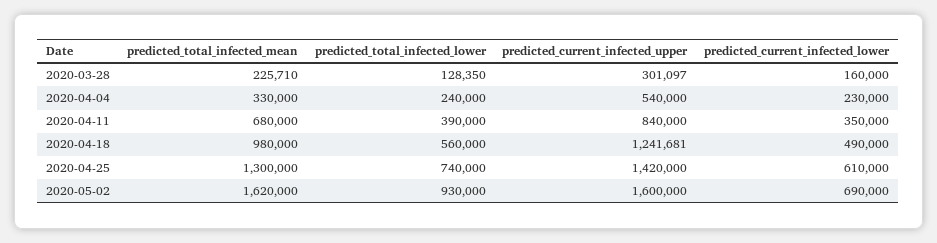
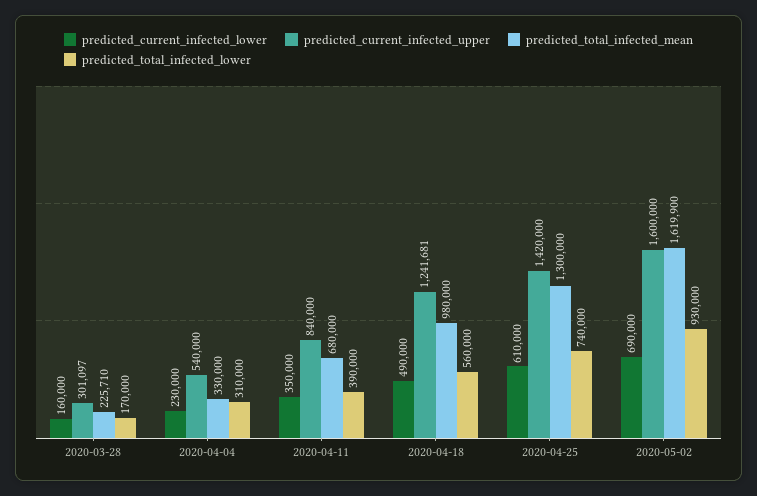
predicted_total_infected_lower, 2020-03-28: 128350 -> 170000
predicted_total_infected_lower, 2020-04-04: 240000 -> 310000
predicted_total_infected_mean, 2020-05-02: 1620000 -> 1619900

